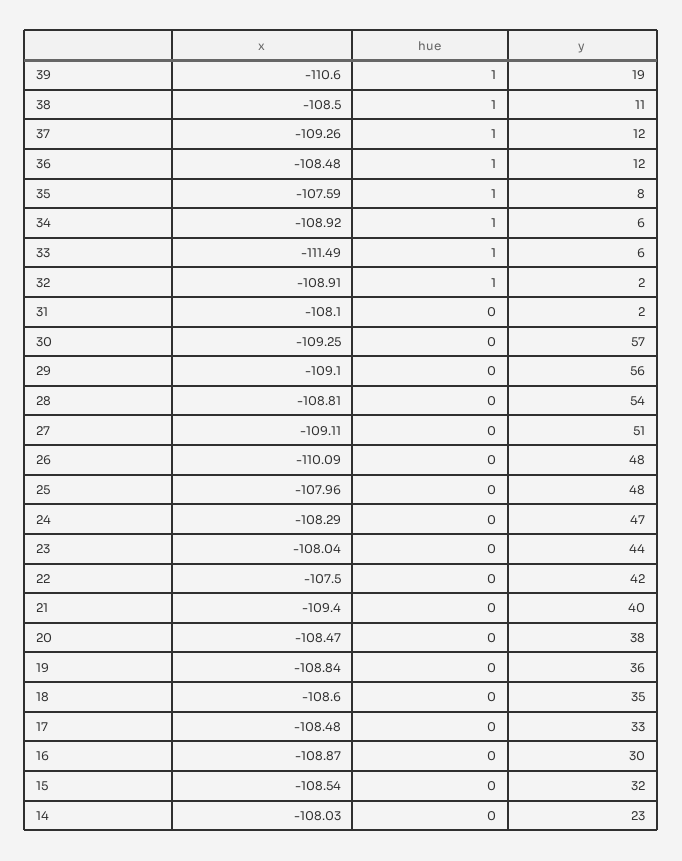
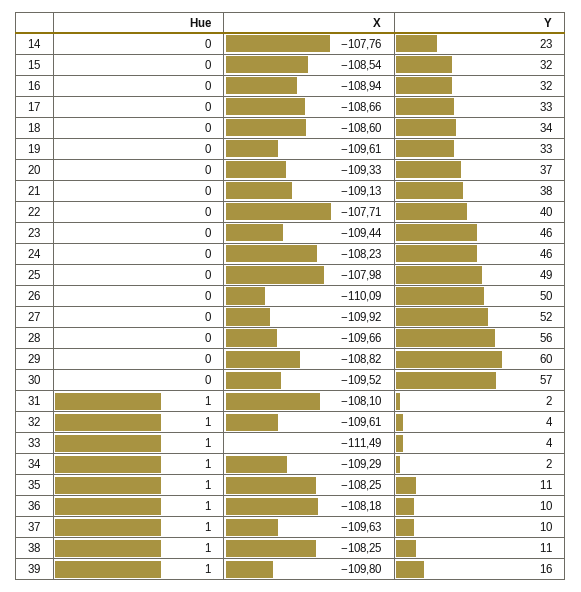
x, 39: -110.6 -> -109.8
y, 39: 19 -> 16
x, 38: -108.5 -> -108.25
x, 37: -109.26 -> -109.63
y, 37: 12 -> 10
x, 36: -108.48 -> -108.18
y, 36: 12 -> 10
x, 35: -107.59 -> -108.25
y, 35: 8 -> 11
x, 34: -108.92 -> -109.29
y, 34: 6 -> 2
y, 33: 6 -> 4
x, 32: -108.91 -> -109.61
y, 32: 2 -> 4
hue, 31: 0 -> 1
x, 30: -109.25 -> -109.52
x, 29: -109.1 -> -108.82
y, 29: 56 -> 60
x, 28: -108.81 -> -109.66
y, 28: 54 -> 56
x, 27: -109.11 -> -109.92
y, 27: 51 -> 52
y, 26: 48 -> 50
x, 25: -107.96 -> -107.98
y, 25: 48 -> 49
x, 24: -108.29 -> -108.23
y, 24: 47 -> 46
x, 23: -108.04 -> -109.44
y, 23: 44 -> 46
x, 22: -107.5 -> -107.71
y, 22: 42 -> 40
x, 21: -109.4 -> -109.13
y, 21: 40 -> 38
x, 20: -108.47 -> -109.33
y, 20: 38 -> 37
x, 19: -108.84 -> -109.61
y, 19: 36 -> 33
y, 18: 35 -> 34
x, 17: -108.48 -> -108.66
x, 16: -108.87 -> -108.94
y, 16: 30 -> 32
x, 14: -108.03 -> -107.76

